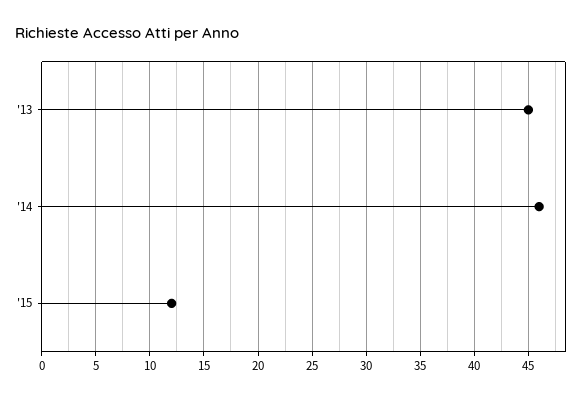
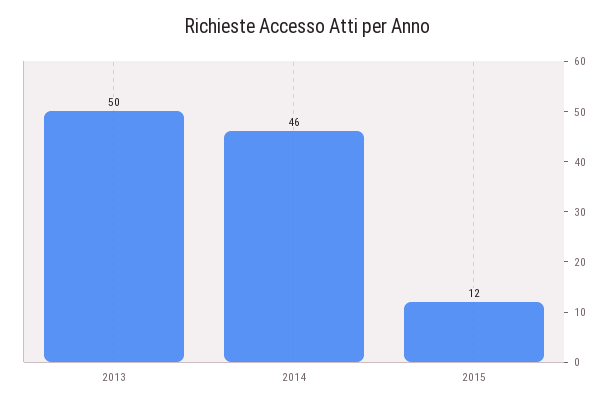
'13: 45 -> 50

